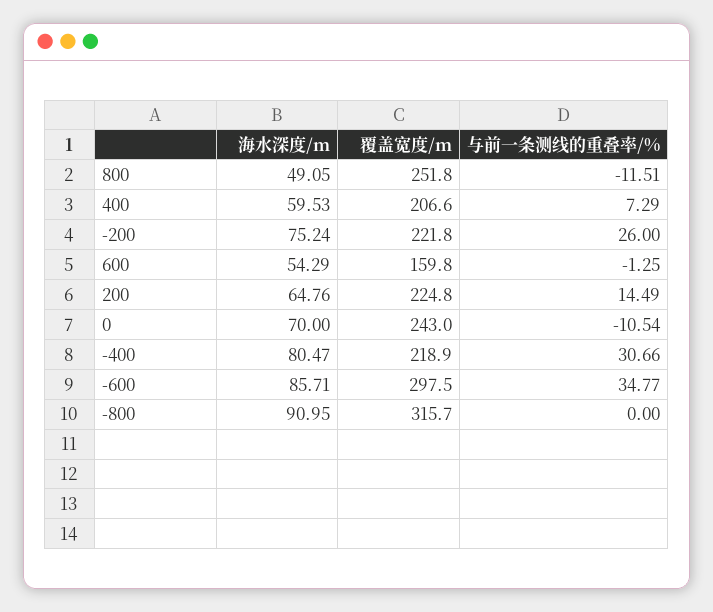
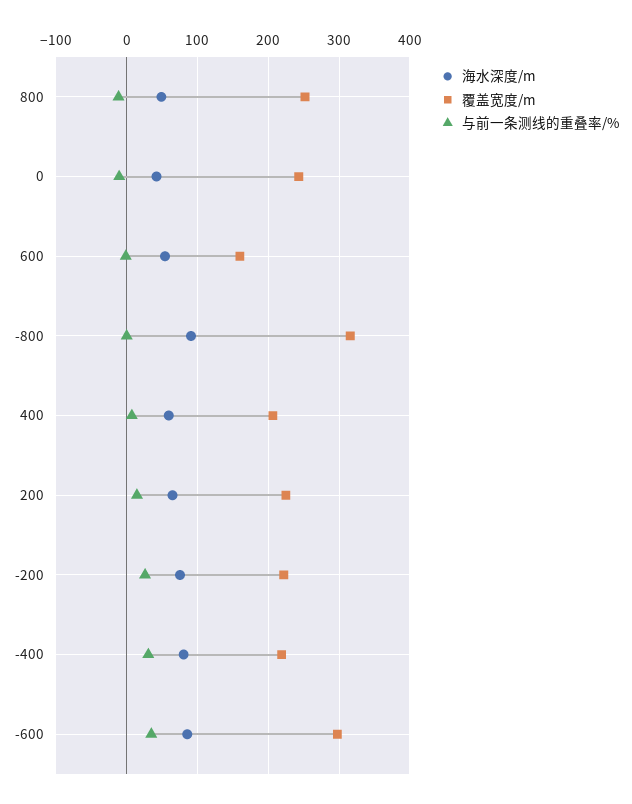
海水深度/m, 0: 70 -> 40

